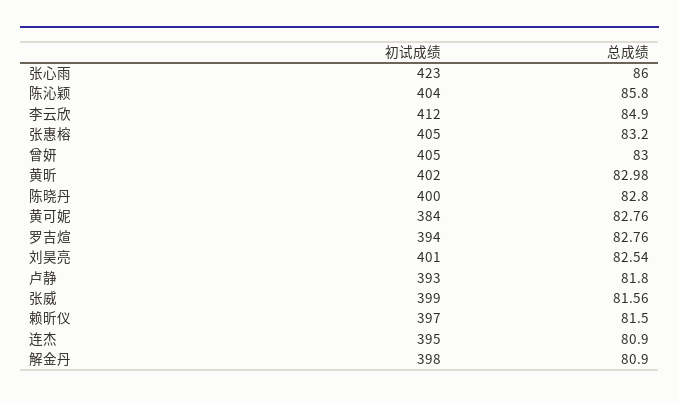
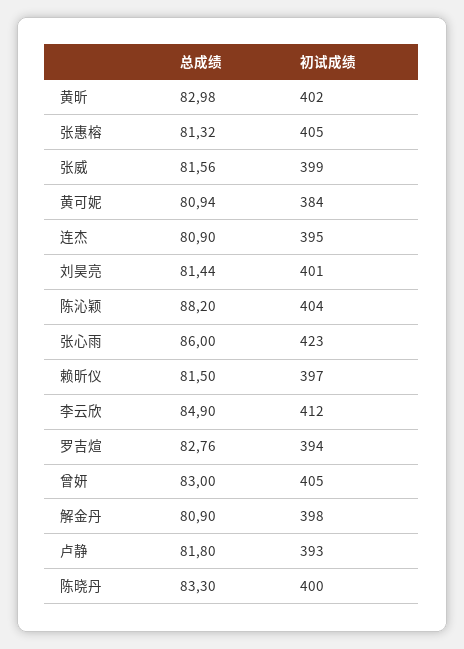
总成绩, 陈沁颖: 85.8 -> 88.2
总成绩, 张惠榕: 83.2 -> 81.32
总成绩, 陈晓丹: 82.8 -> 83.3
总成绩, 黄可妮: 82.76 -> 80.94
总成绩, 刘昊亮: 82.54 -> 81.44

